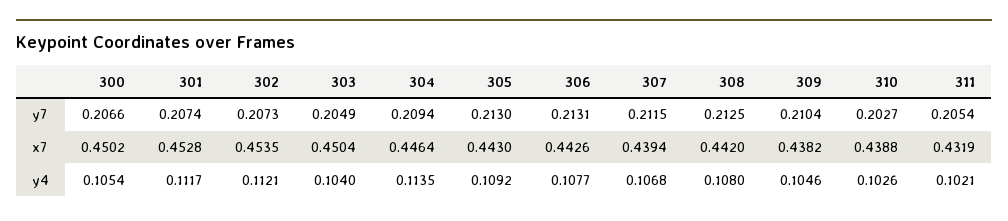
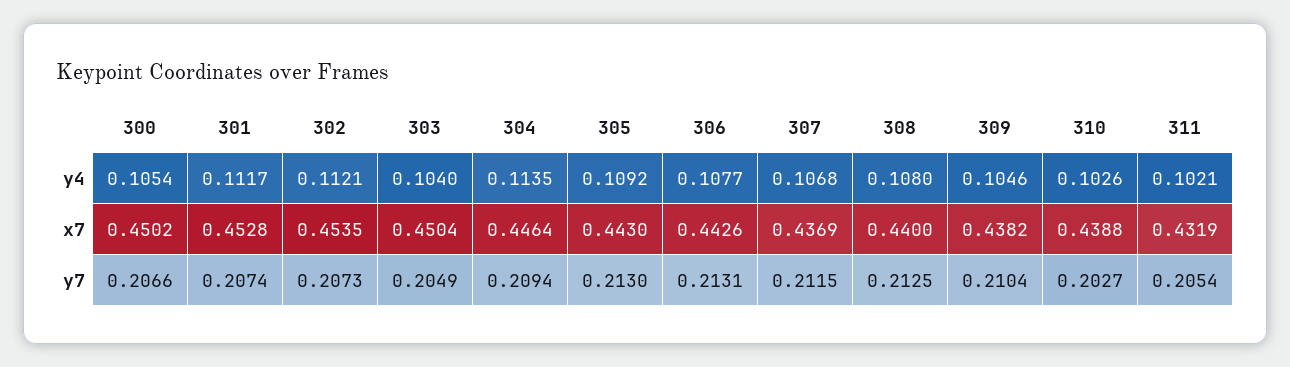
307, x7: 0.4394 -> 0.4369
308, x7: 0.442 -> 0.44

